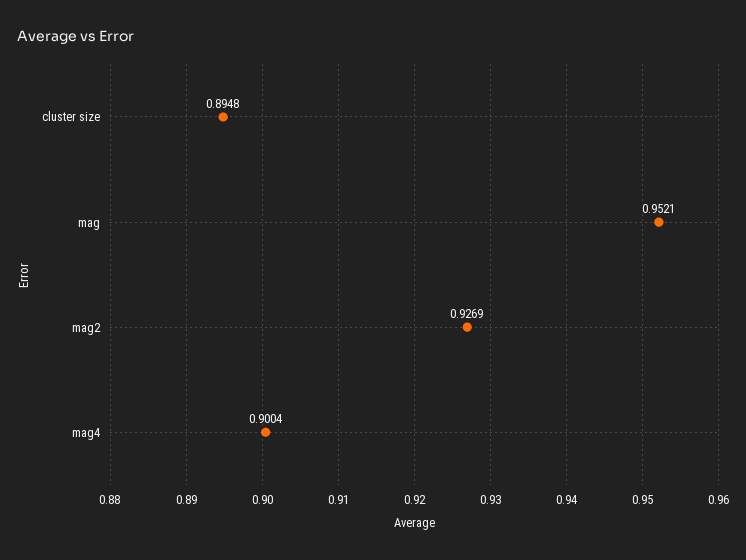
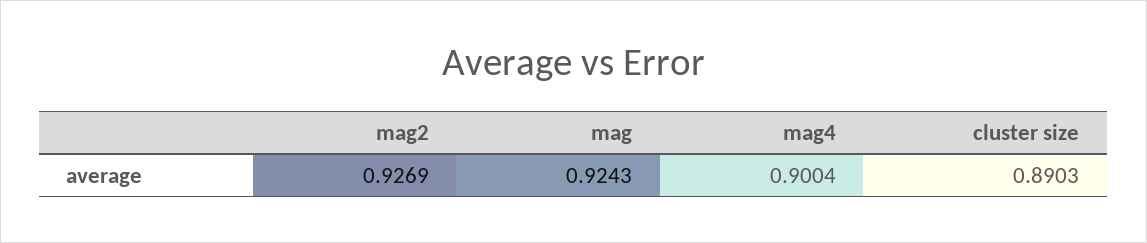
cluster size: 0.8948 -> 0.8903
mag: 0.9521 -> 0.9243

